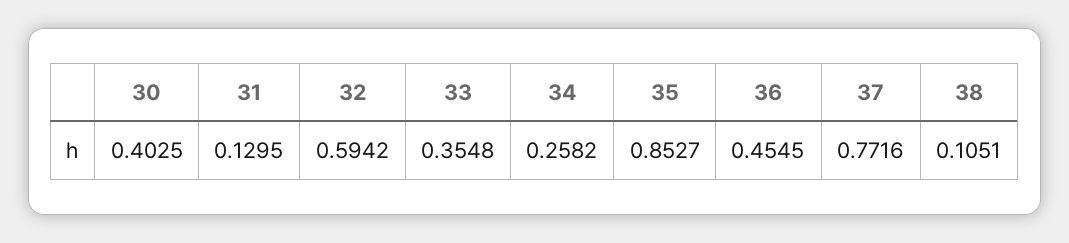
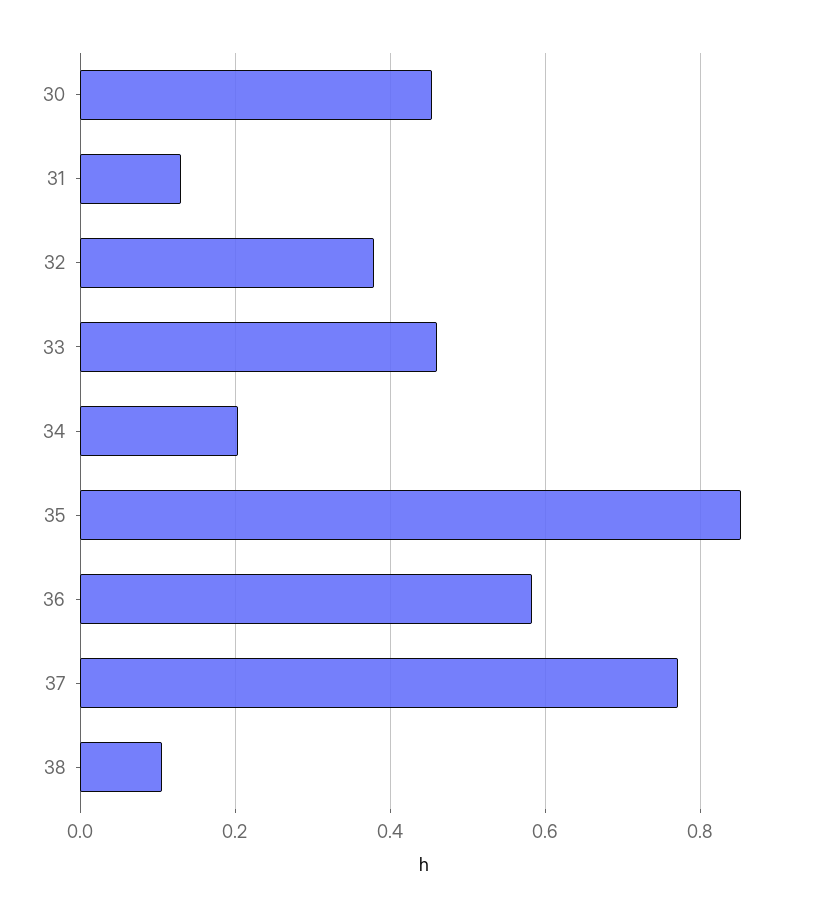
30: 0.4025 -> 0.46
32: 0.5942 -> 0.38
33: 0.3548 -> 0.46
34: 0.2582 -> 0.2
36: 0.4545 -> 0.58

